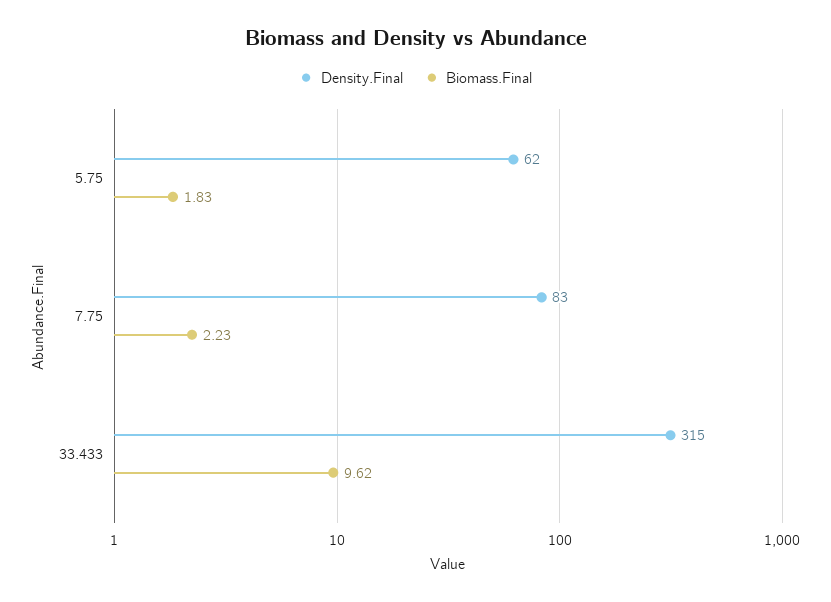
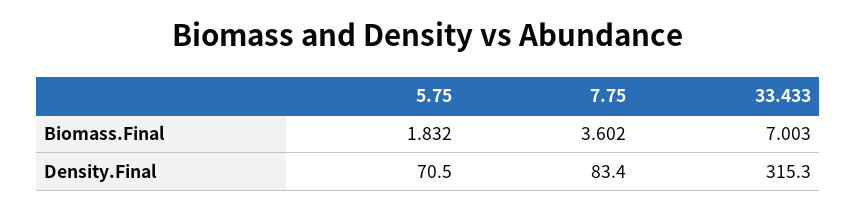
Density.Final, 5.75: 62 -> 70.5
Biomass.Final, 7.75: 2.23 -> 3.602
Biomass.Final, 33.433: 9.62 -> 7.003

